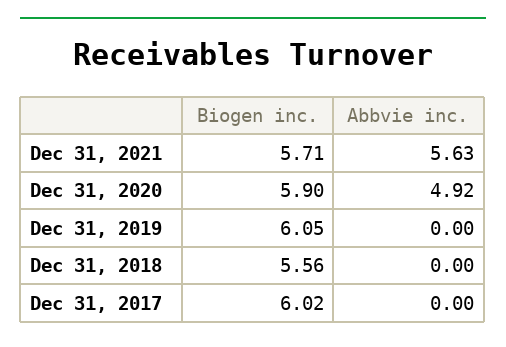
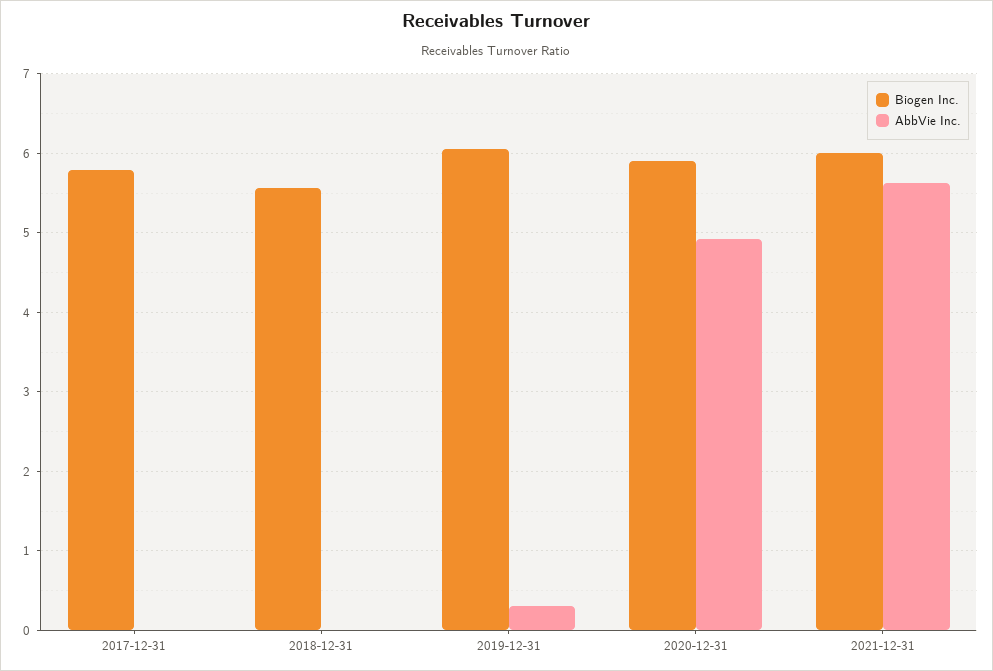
Biogen inc., Dec 31, 2021: 5.71 -> 6
Abbvie inc., Dec 31, 2019: 0 -> 0.3
Biogen inc., Dec 31, 2017: 6.02 -> 5.8

